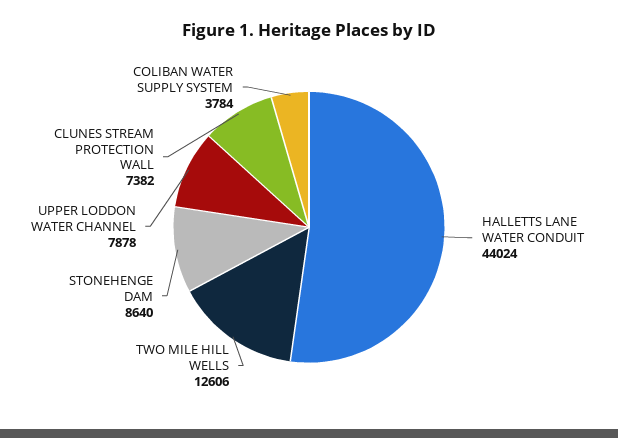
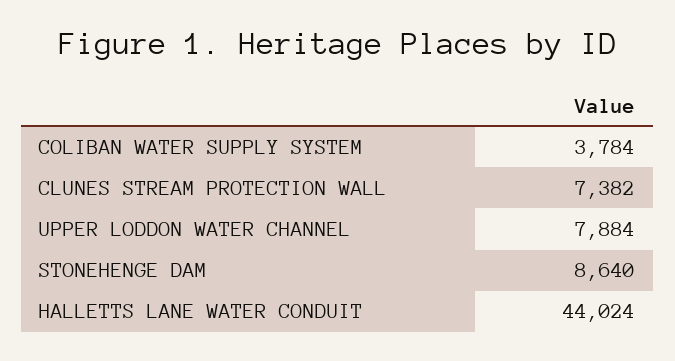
TWO MILE HILL WELLS: 12606 -> none
UPPER LODDON WATER CHANNEL: 7878 -> 7884

